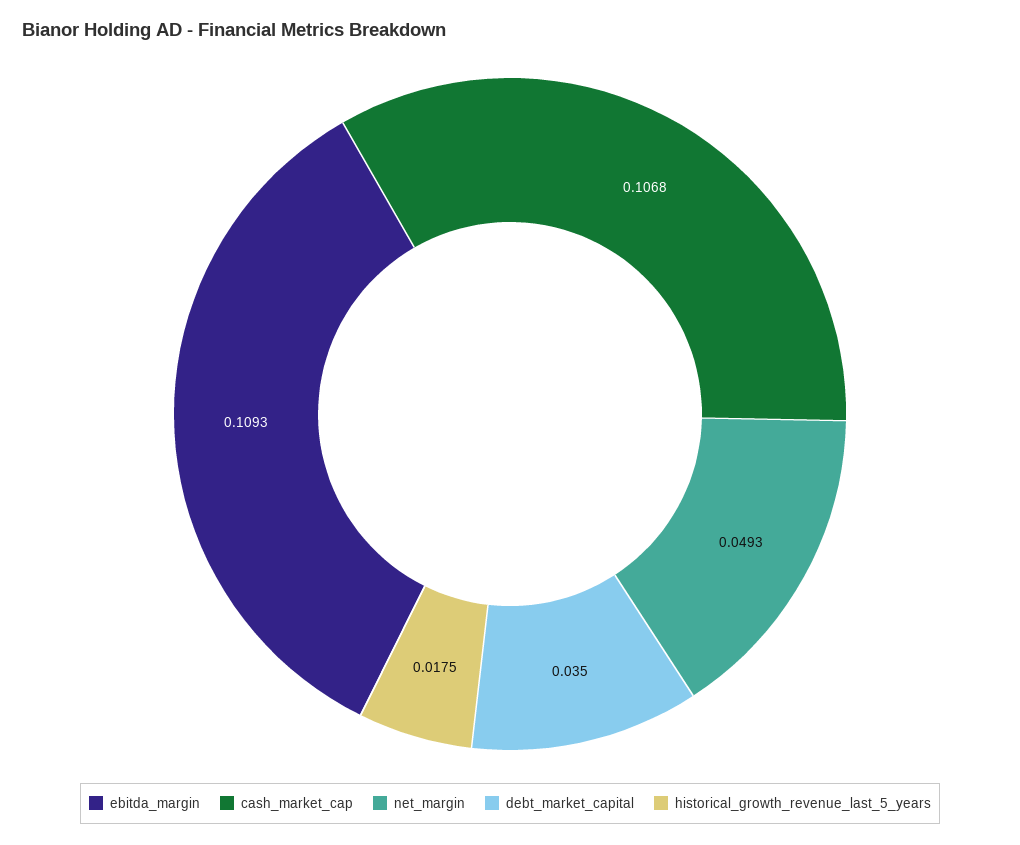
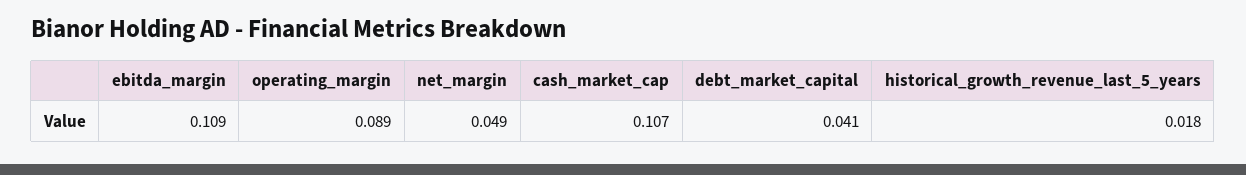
debt_market_capital: 0.035 -> 0.041
operating_margin: none -> 0.089

